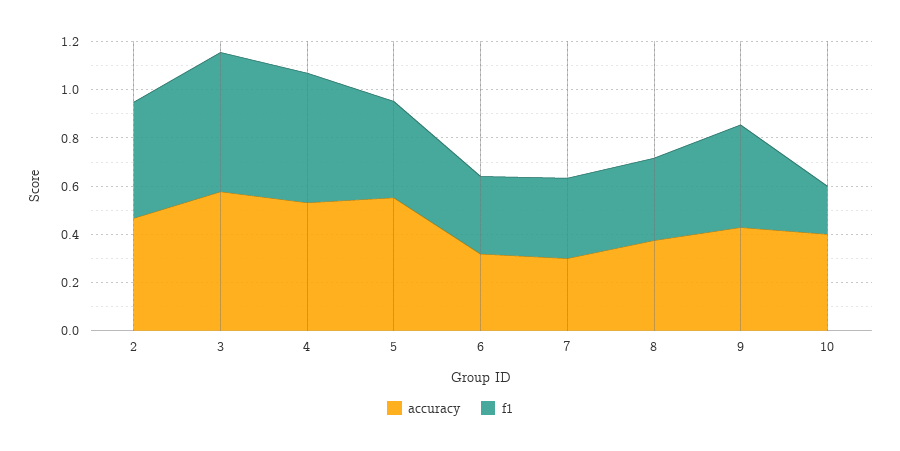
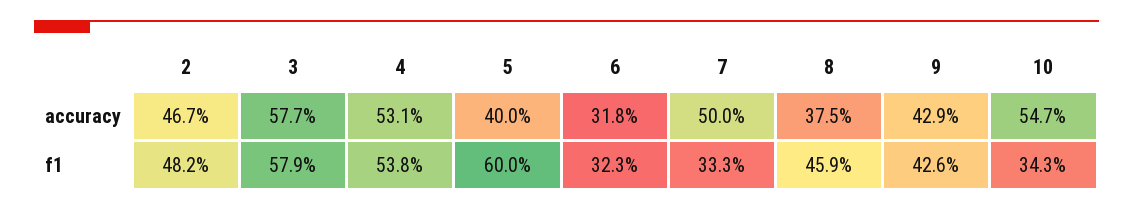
accuracy, 5: 0.55 -> 0.4
f1, 5: 0.4 -> 0.6
accuracy, 7: 0.3 -> 0.5
f1, 8: 0.35 -> 0.459
accuracy, 10: 0.4 -> 0.547
f1, 10: 0.2 -> 0.343

